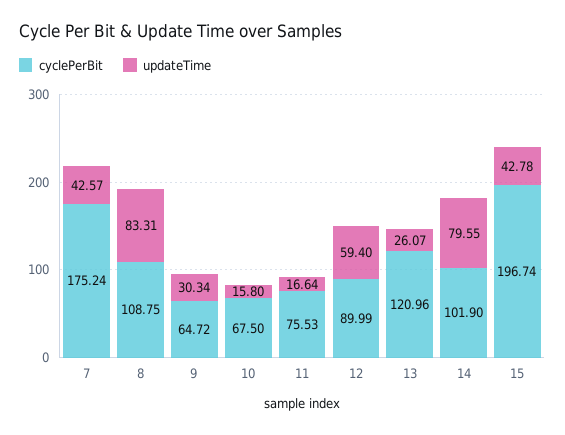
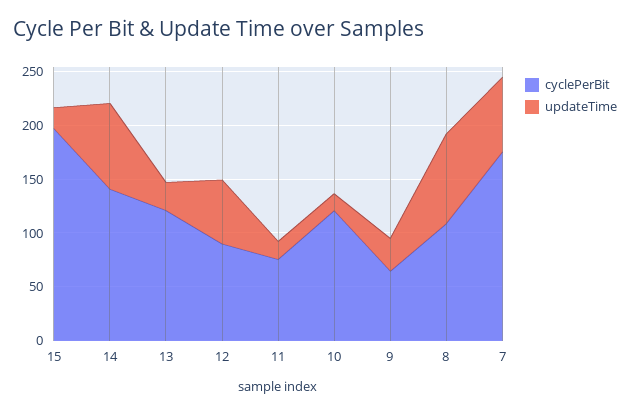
updateTime, 7: 42.57 -> 70
cyclePerBit, 10: 67.5 -> 120
cyclePerBit, 14: 101.9 -> 140
updateTime, 15: 42.78 -> 20

